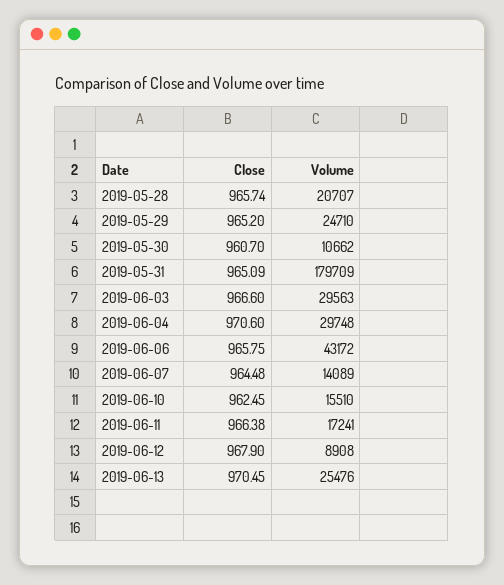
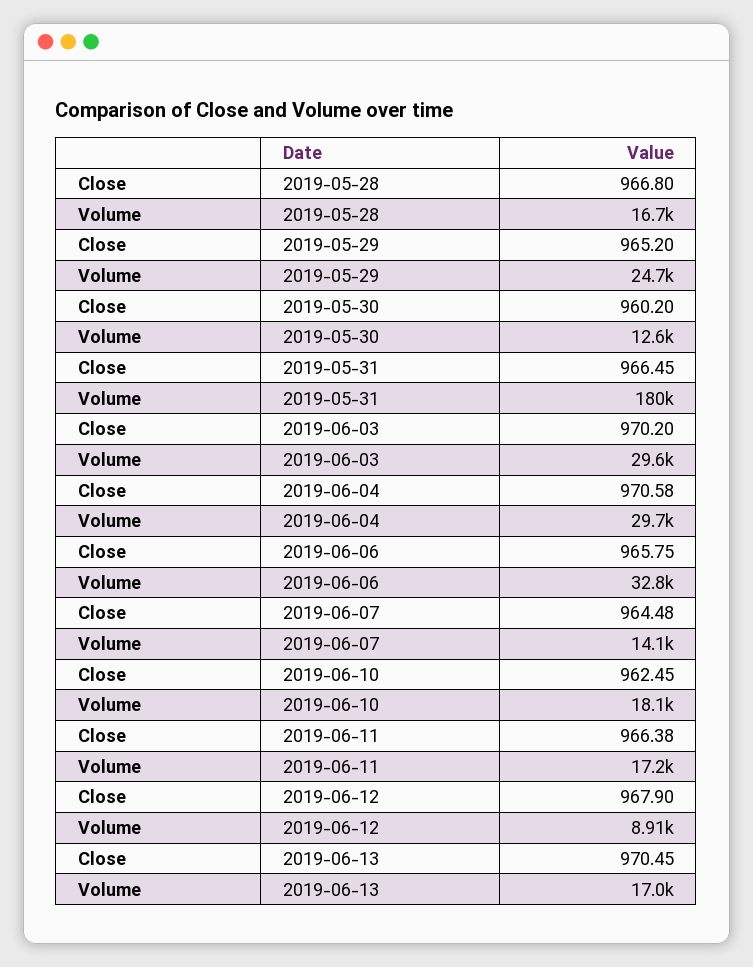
Close, 2019-05-28: 965.74 -> 966.8
Volume, 2019-05-28: 20707 -> 16700
Close, 2019-05-30: 960.7 -> 960.2
Volume, 2019-05-30: 10662 -> 12600
Close, 2019-05-31: 965.09 -> 966.45
Close, 2019-06-03: 966.6 -> 970.2
Close, 2019-06-04: 970.6 -> 970.58
Volume, 2019-06-06: 43172 -> 32800
Volume, 2019-06-10: 15510 -> 18100
Volume, 2019-06-13: 25476 -> 17000

